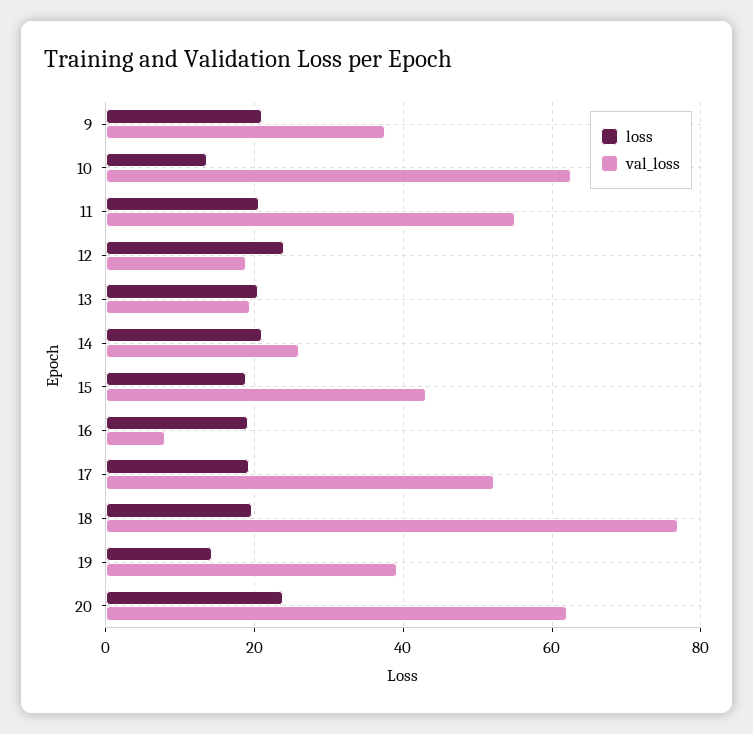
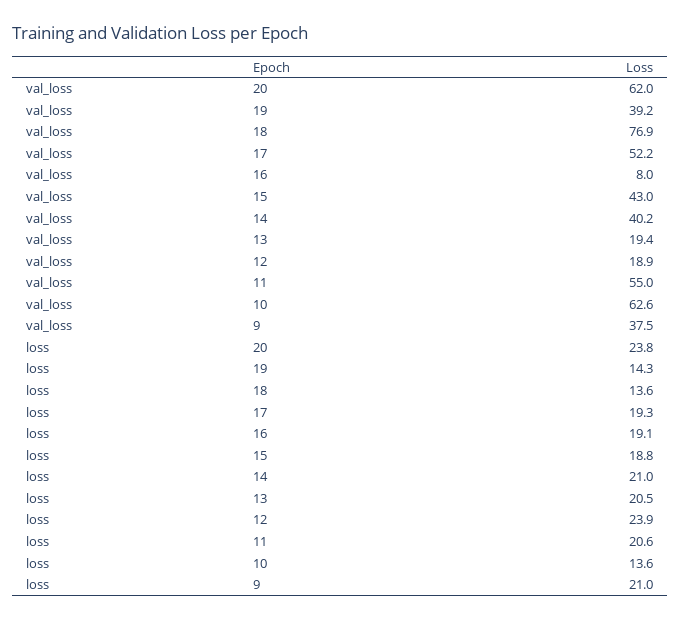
val_loss, 14: 26 -> 40.2
loss, 18: 20 -> 13.6

